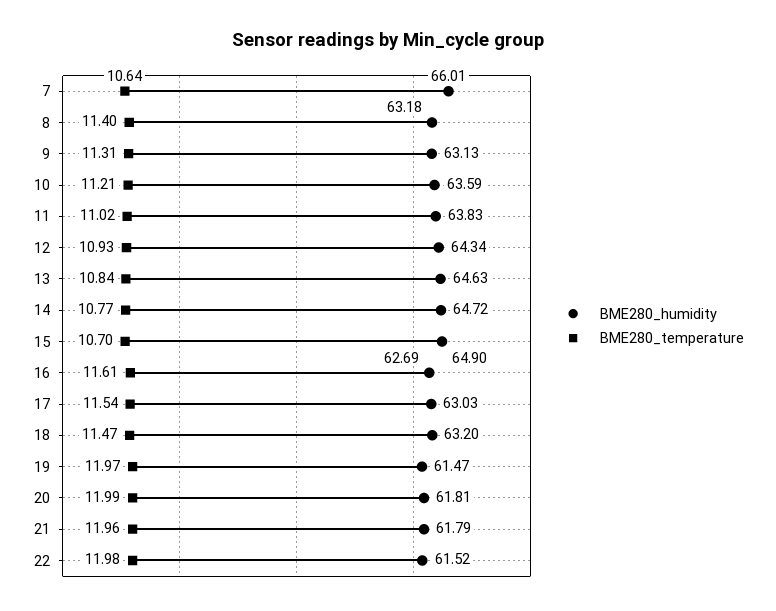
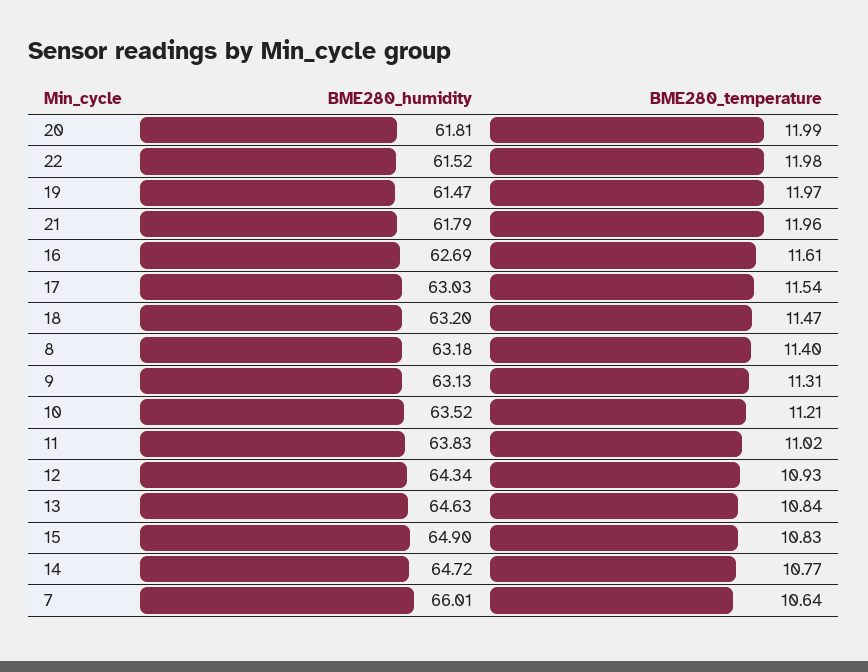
BME280_humidity, 10: 63.59 -> 63.52
BME280_temperature, 15: 10.7 -> 10.83

